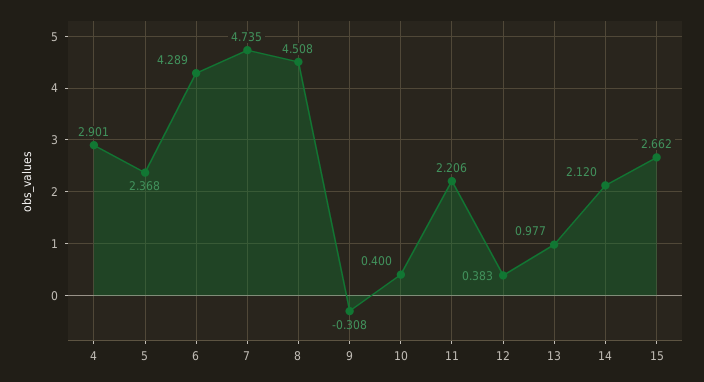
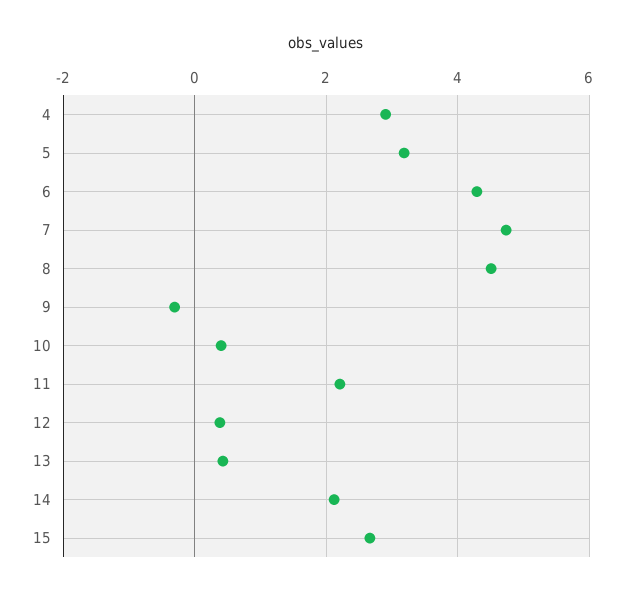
5: 2.368 -> 3.2
13: 0.977 -> 0.4

